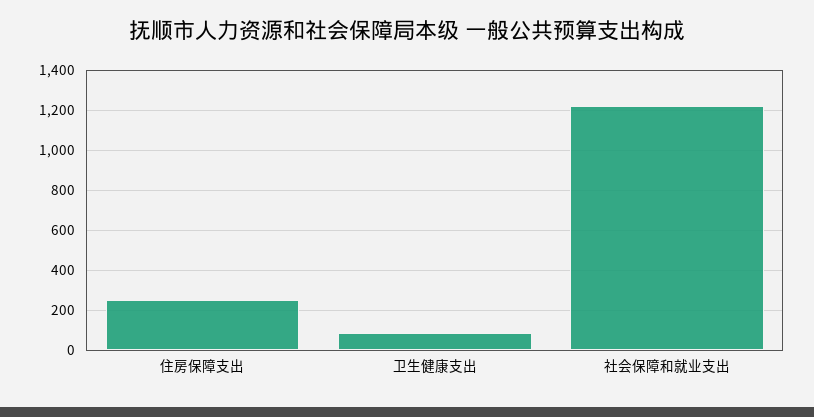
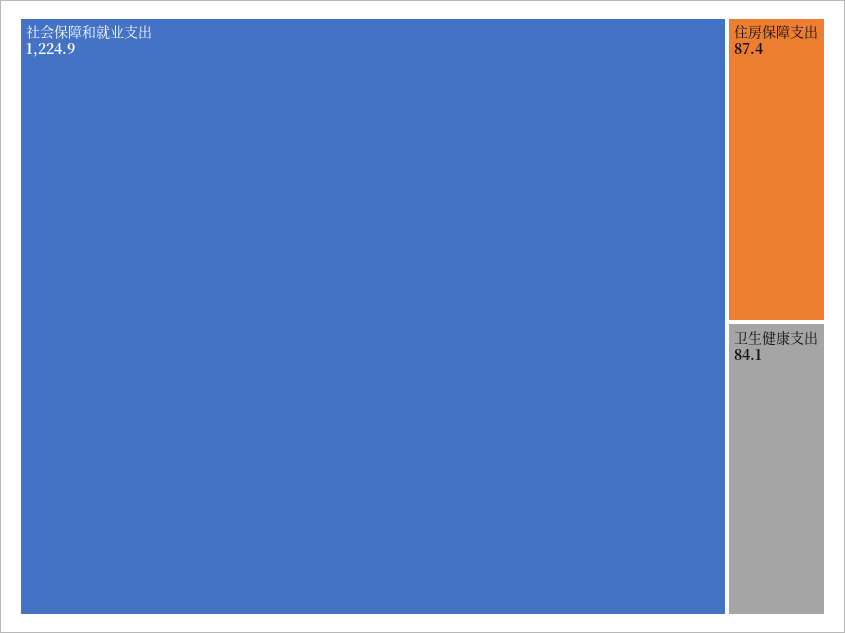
住房保障支出: 250 -> 87.4

